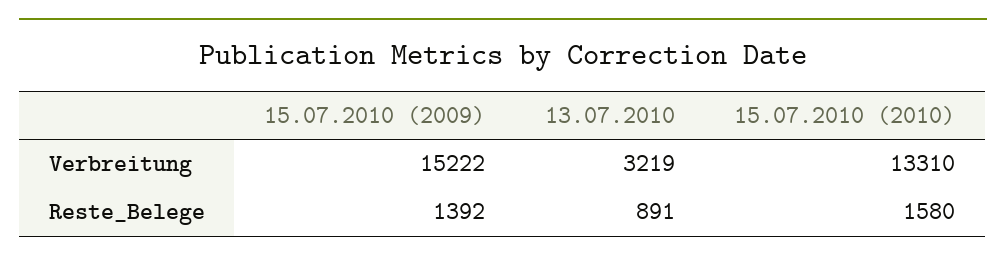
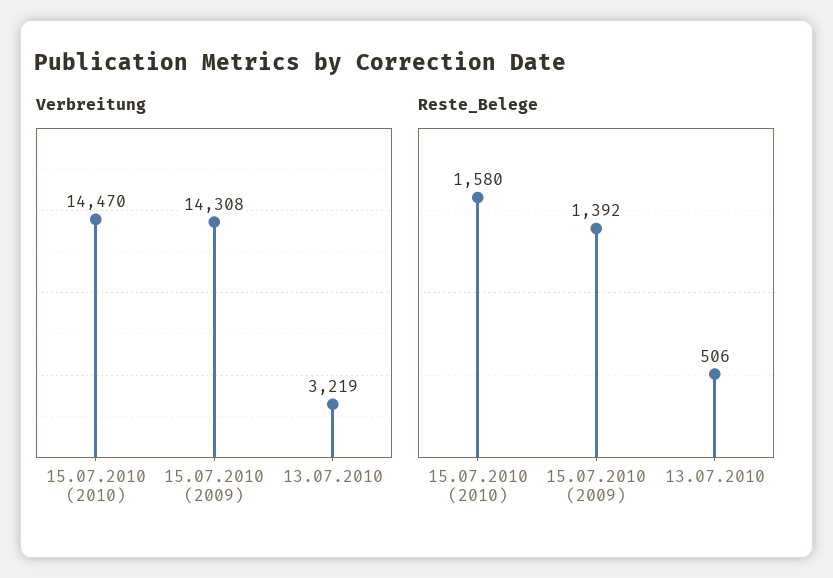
Verbreitung, 15.07.2010 (2009): 15222 -> 14308
Verbreitung, 15.07.2010 (2010): 13310 -> 14470
Reste_Belege, 13.07.2010: 891 -> 506

